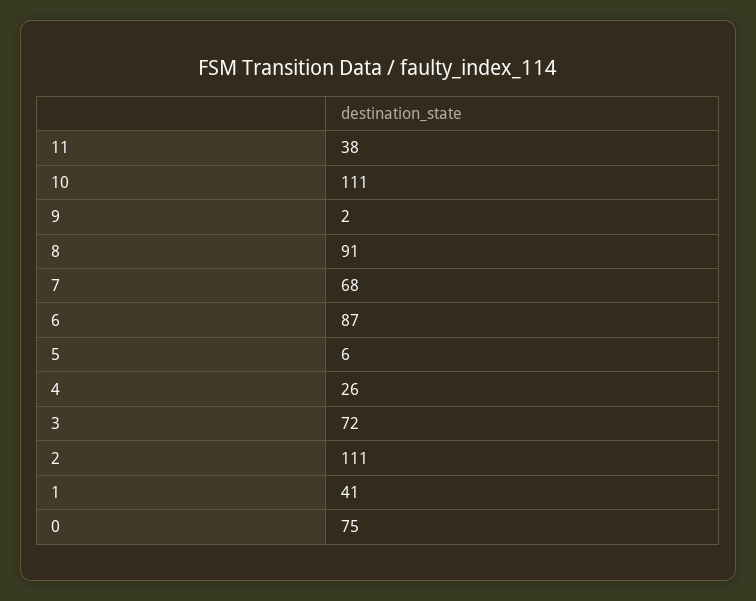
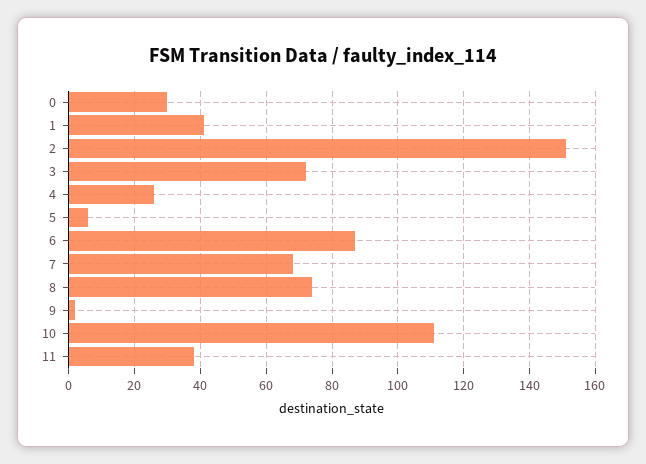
8: 91 -> 75
2: 111 -> 150
0: 75 -> 30

